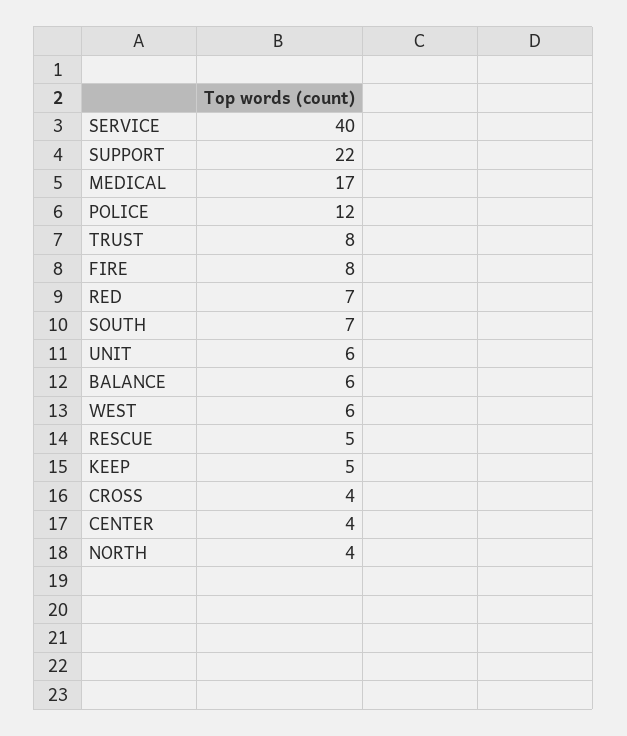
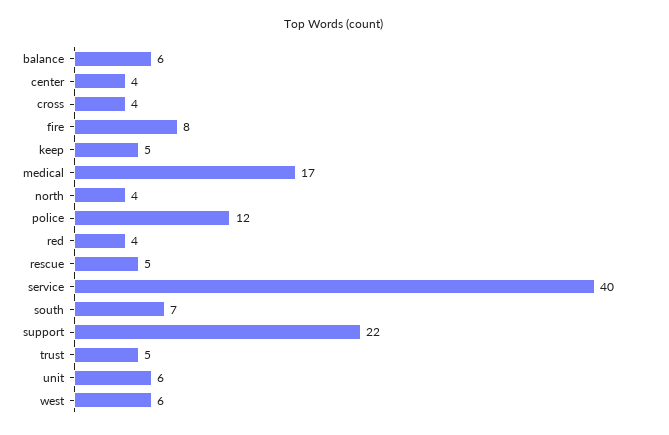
TRUST: 8 -> 5
RED: 7 -> 4

